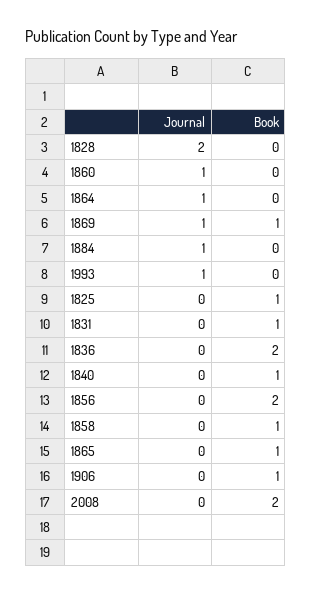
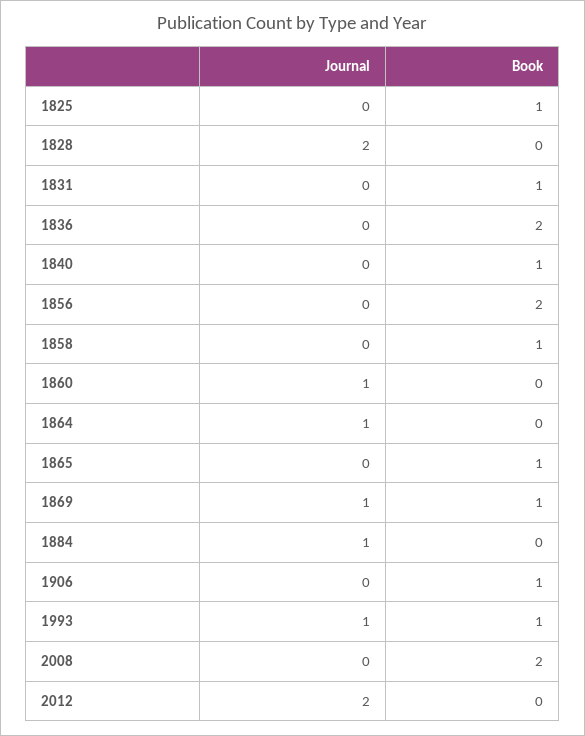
Book, 1993: 0 -> 1
Journal, 2012: none -> 2
Book, 2012: none -> 0

